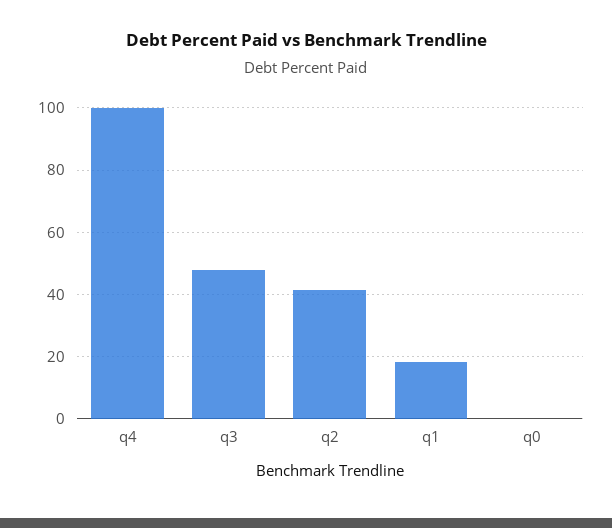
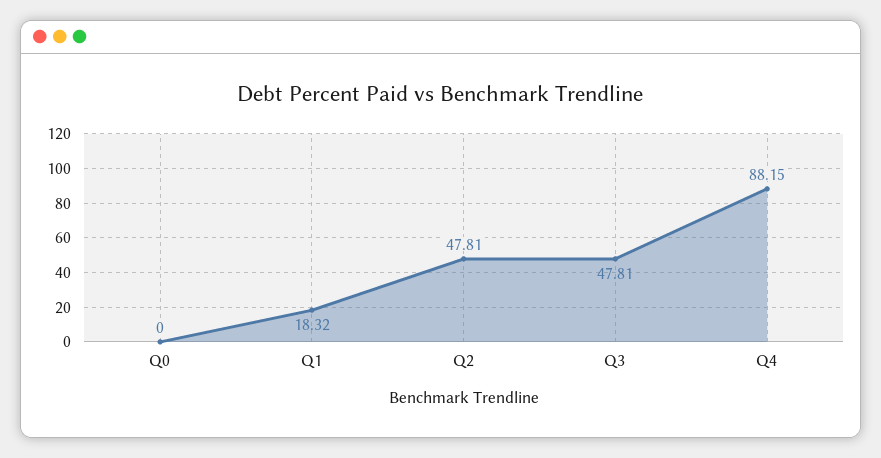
q4: 100 -> 88.15
q2: 42 -> 47.81

